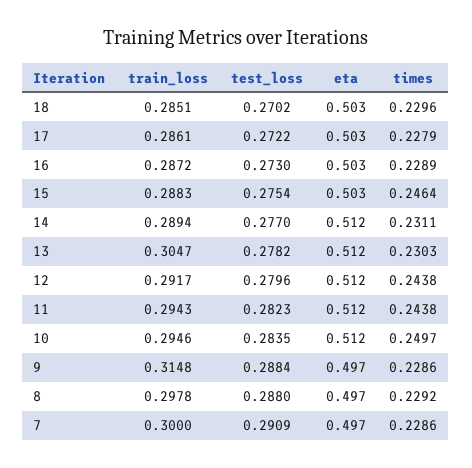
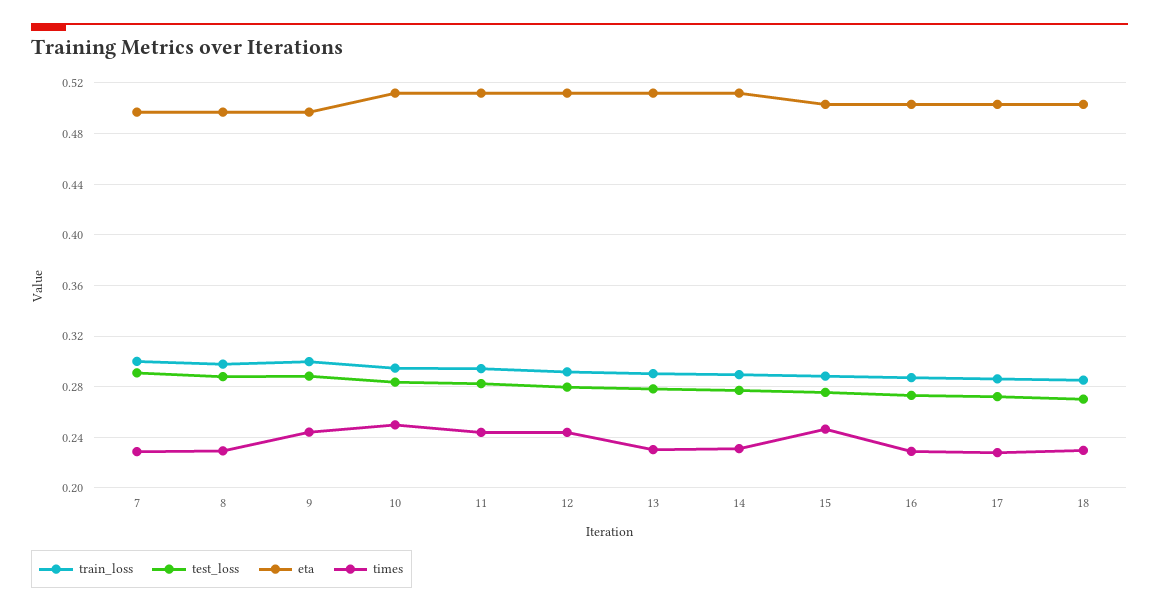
train_loss, 13: 0.3047 -> 0.29
train_loss, 9: 0.3148 -> 0.3
times, 9: 0.2286 -> 0.245

